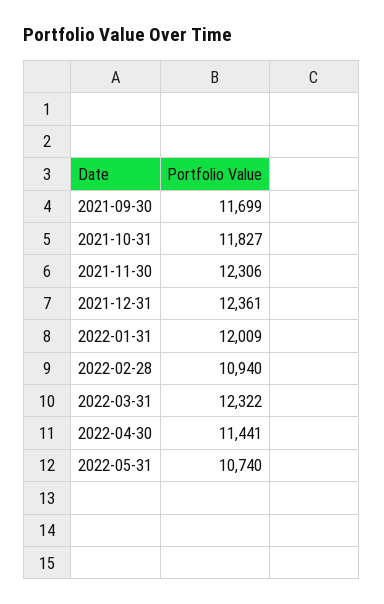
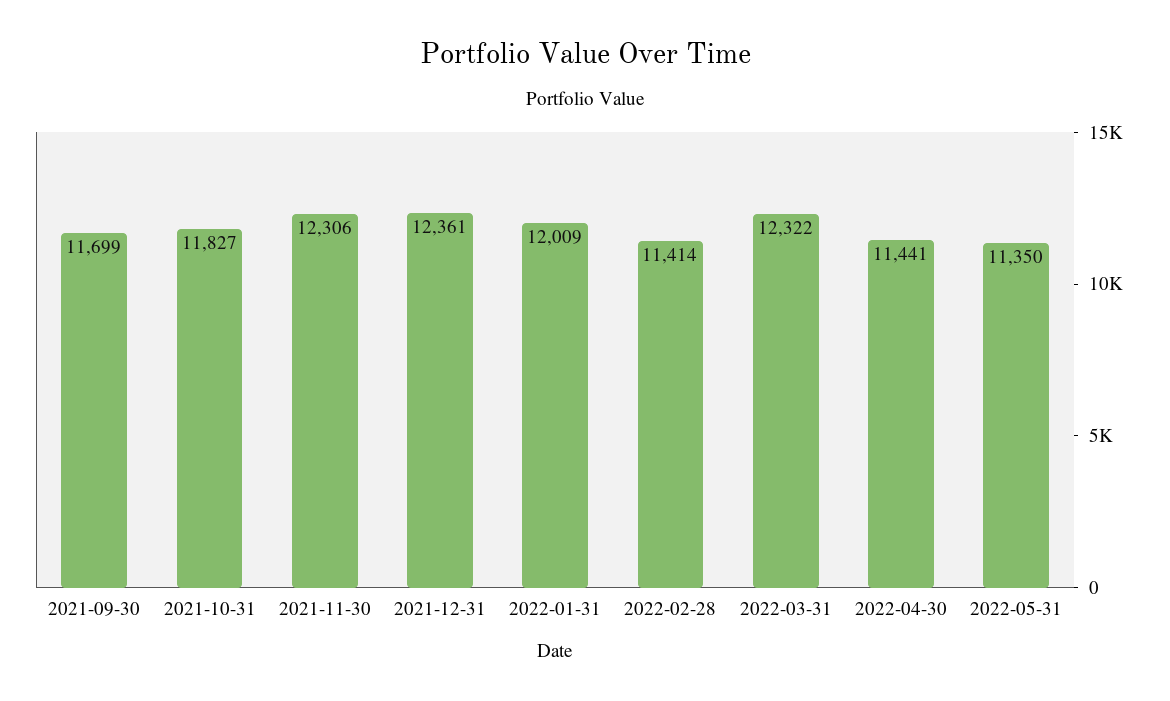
2022-02-28: 10940 -> 11414
2022-05-31: 10740 -> 11350

